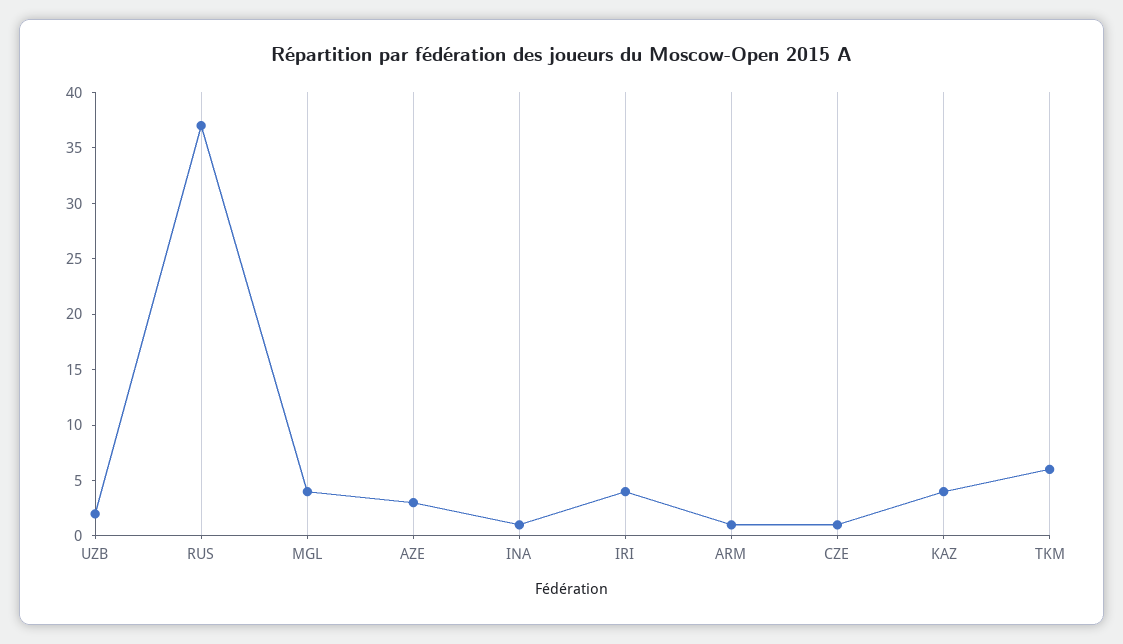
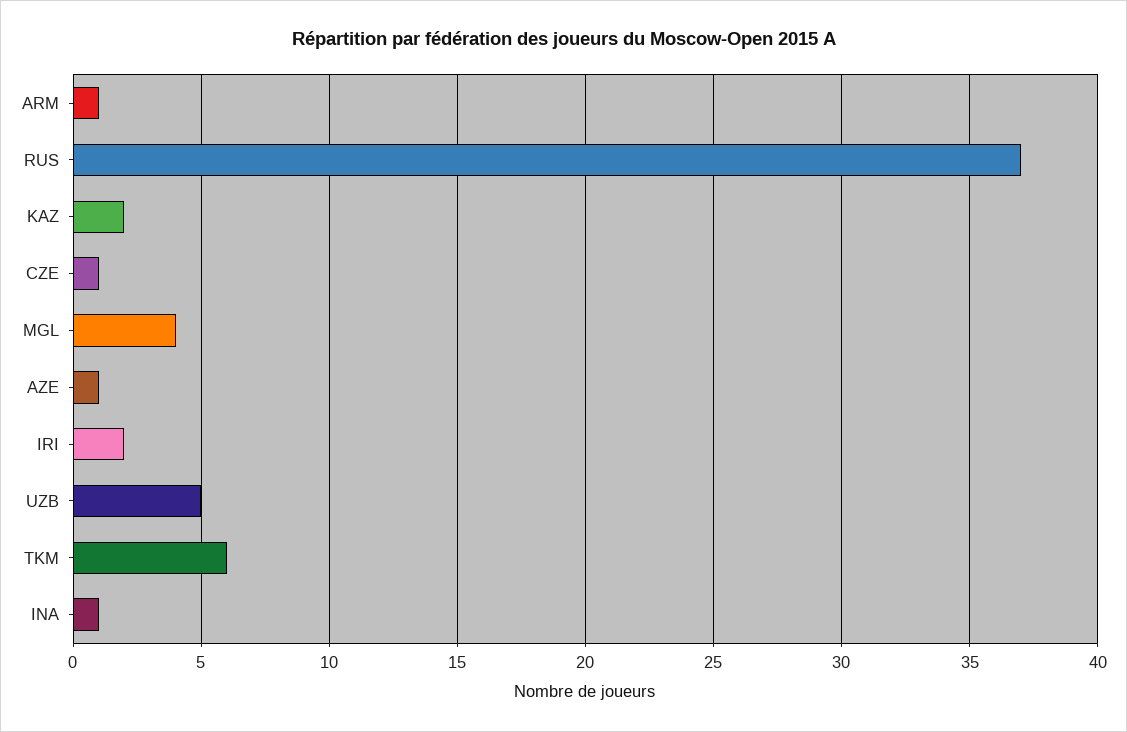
UZB: 2 -> 5
AZE: 3 -> 1
IRI: 4 -> 2
KAZ: 4 -> 2

